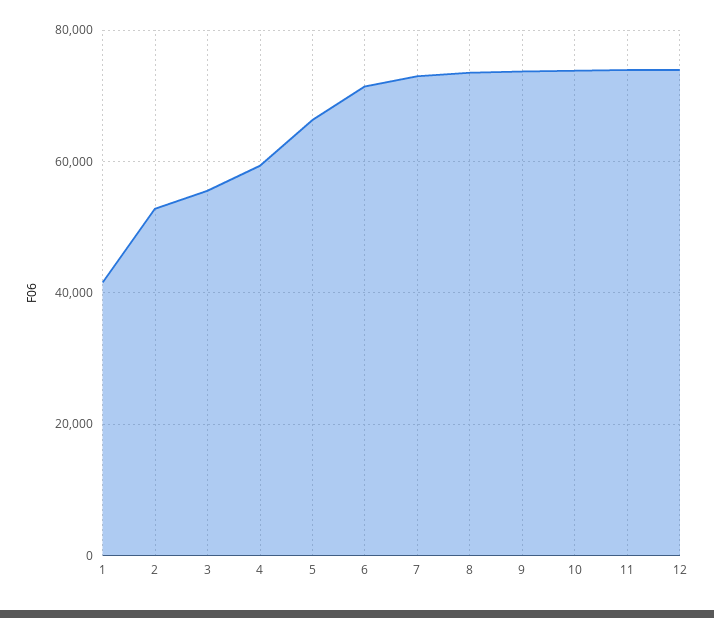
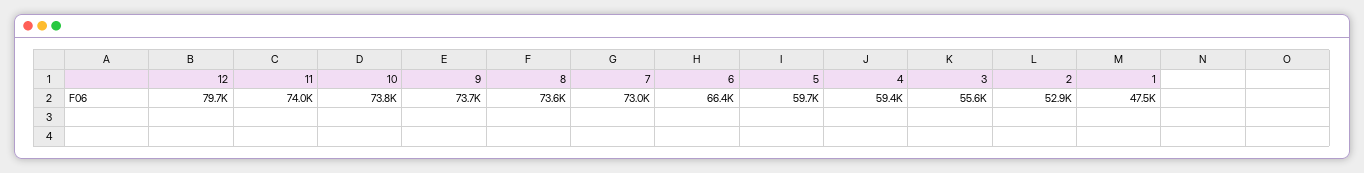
1: 42000 -> 47500
5: 66000 -> 59700
6: 72000 -> 66400
12: 74000 -> 79700

